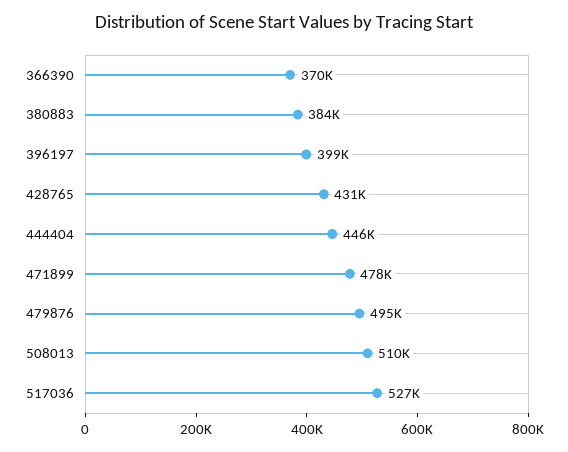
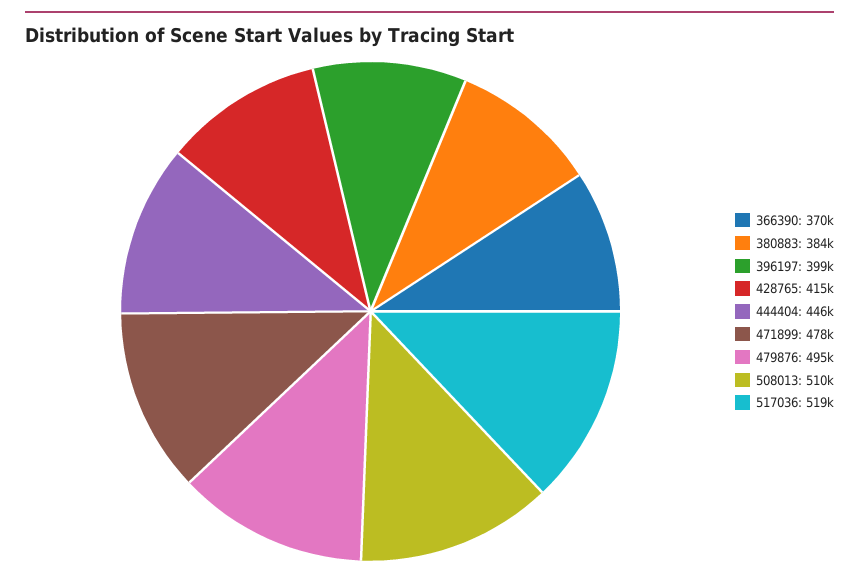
428765: 431000 -> 415000
517036: 527000 -> 519000

